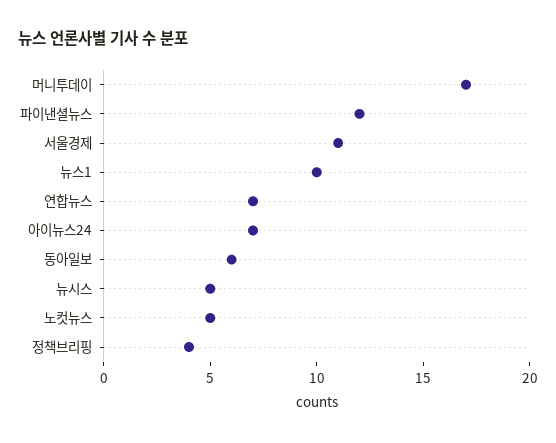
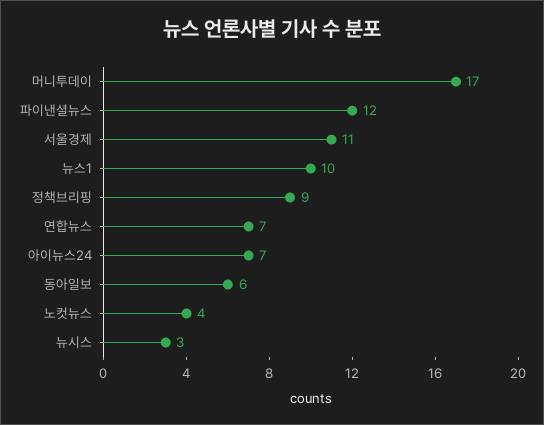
뉴시스: 5 -> 3
노컷뉴스: 5 -> 4
정책브리핑: 4 -> 9

